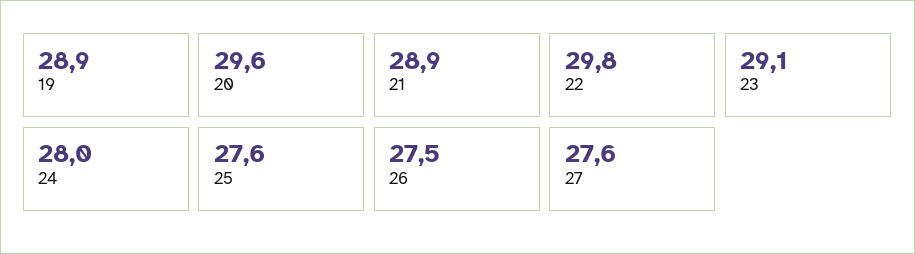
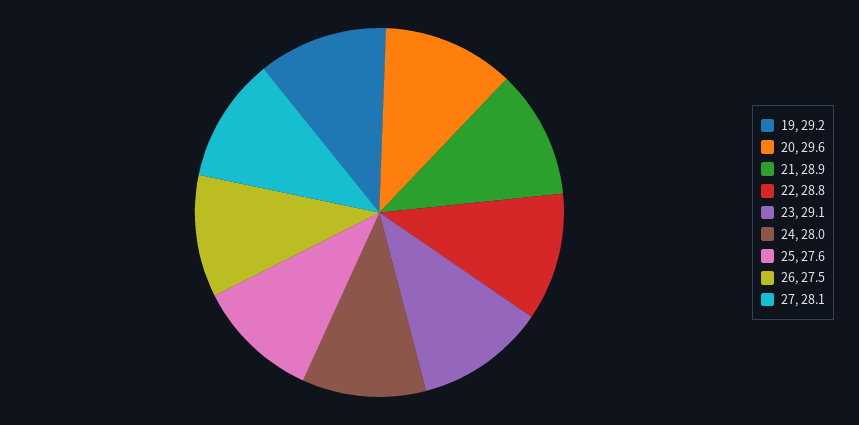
19: 28.9 -> 29.2
22: 29.8 -> 28.8
27: 27.6 -> 28.1

